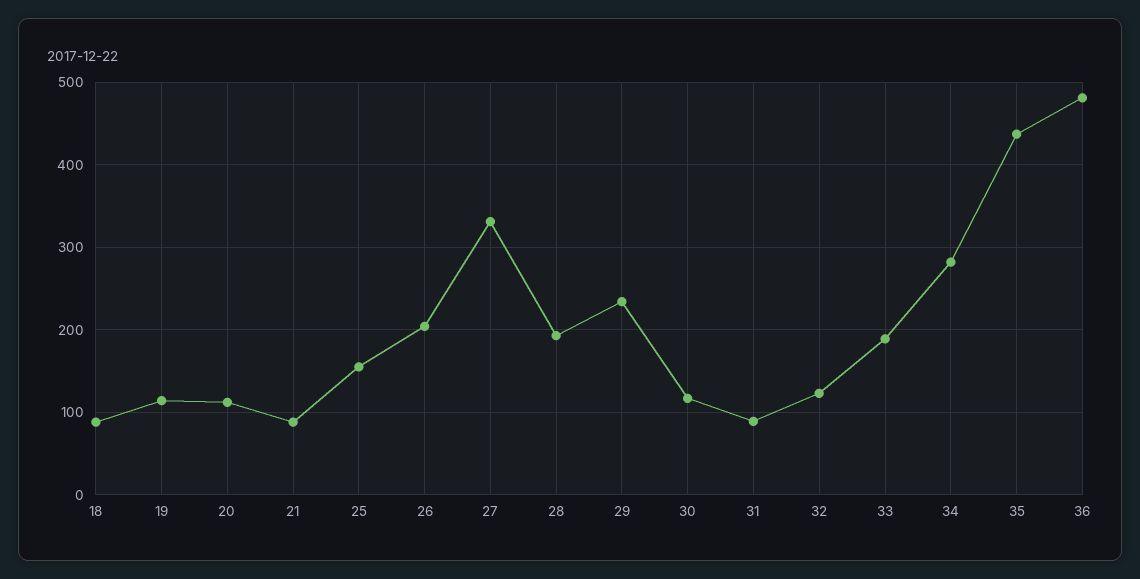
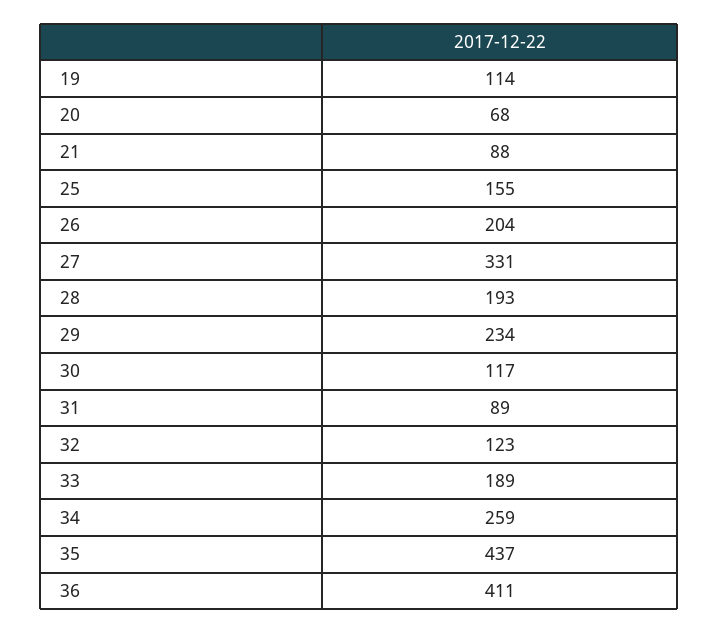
18: 90 -> none
20: 110 -> 68
34: 280 -> 259
36: 480 -> 411

